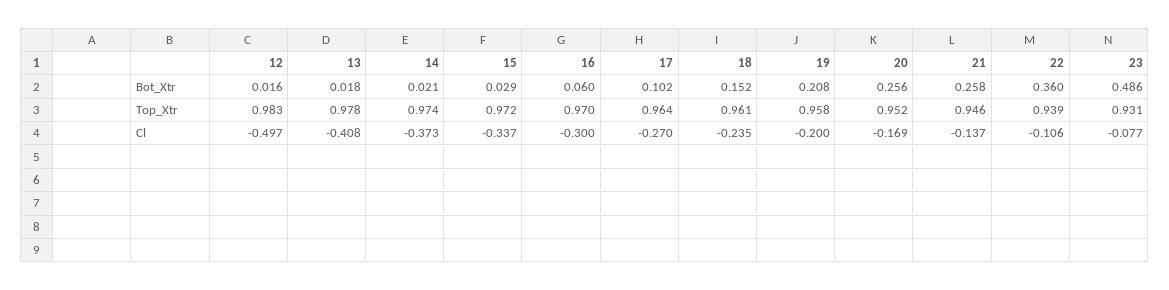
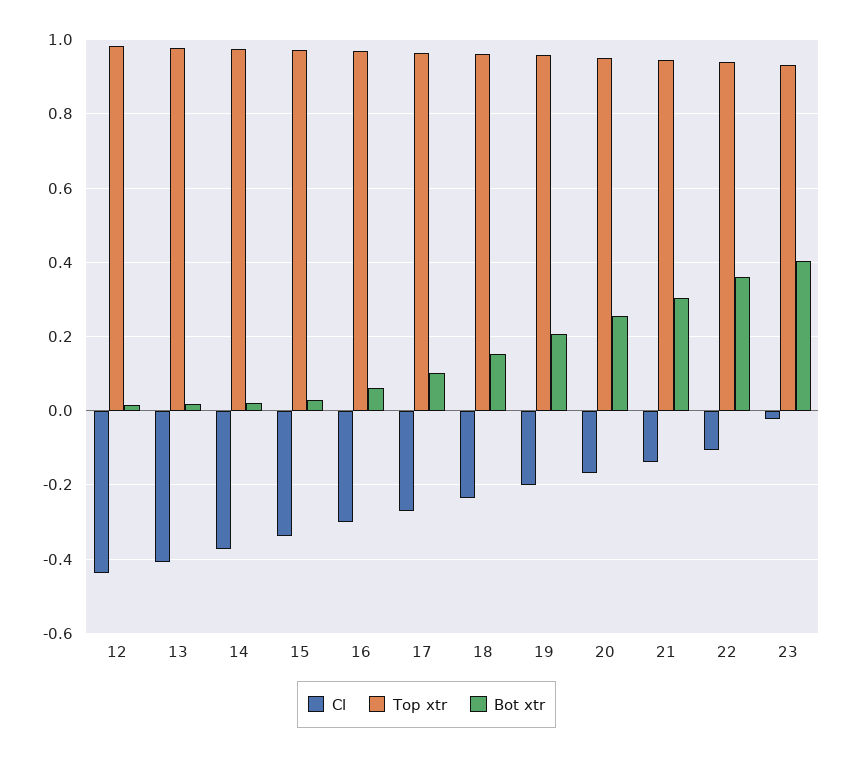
Bot_Xtr, 21: 0.258 -> 0.3
Bot_Xtr, 23: 0.486 -> 0.4
Cl, 12: -0.497 -> -0.44
Cl, 23: -0.077 -> -0.02

